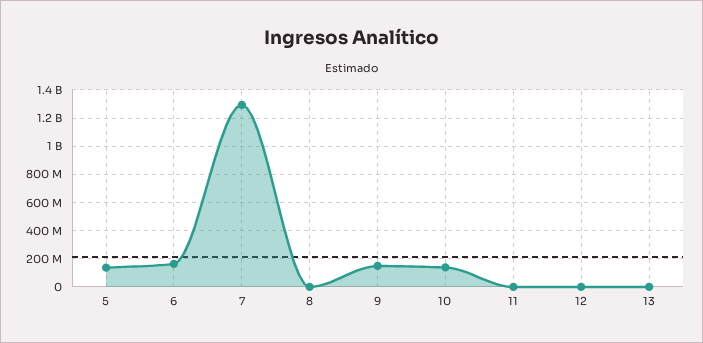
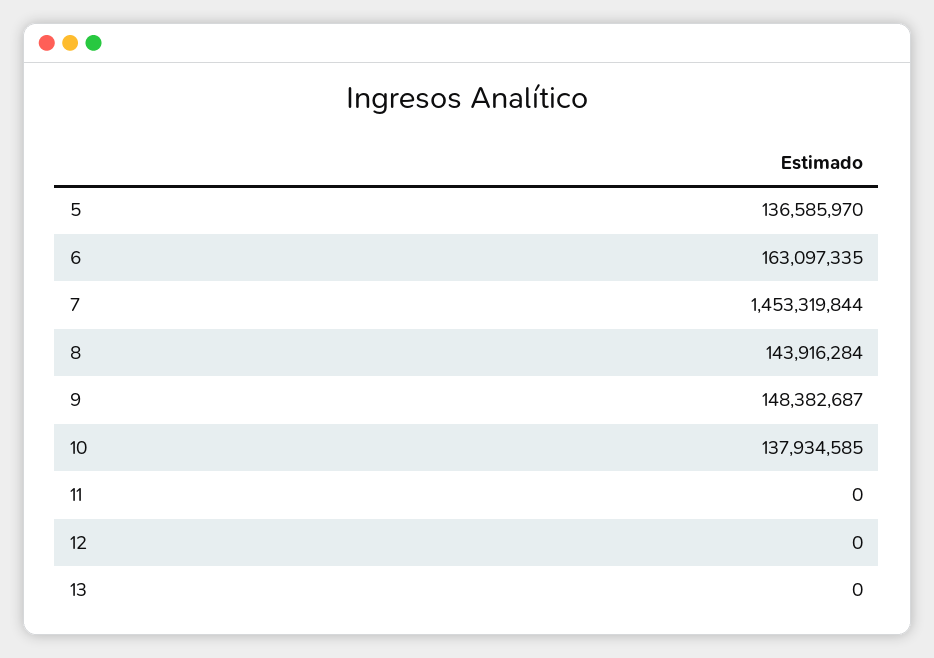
7: 1300000000 -> 1453319844
8: 0 -> 143916284

